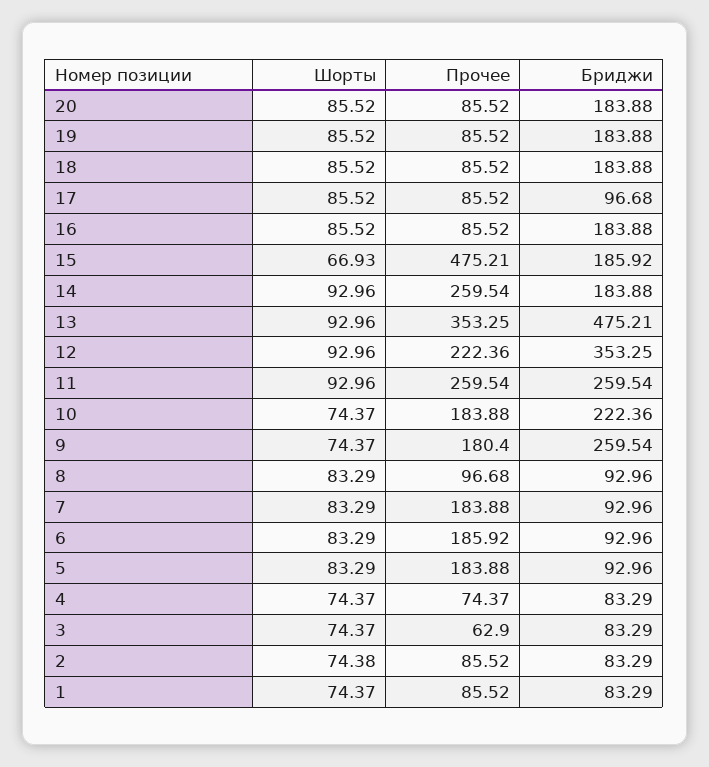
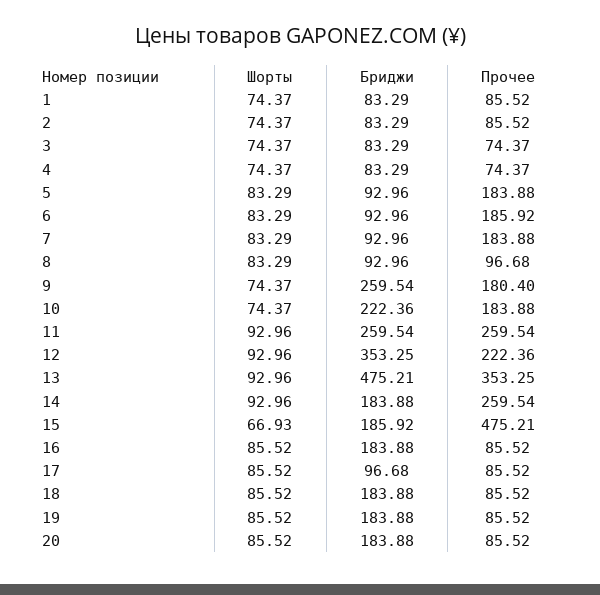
Прочее, 3: 62.9 -> 74.37
Шорты, 2: 74.38 -> 74.37

